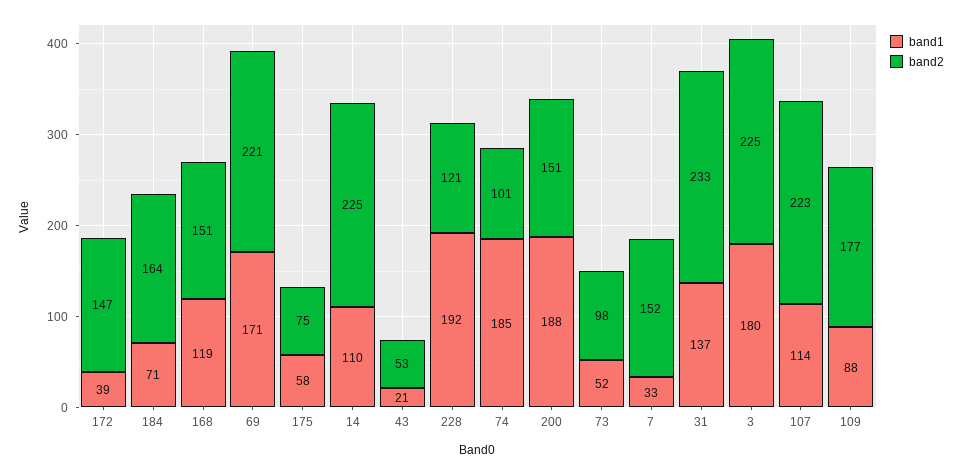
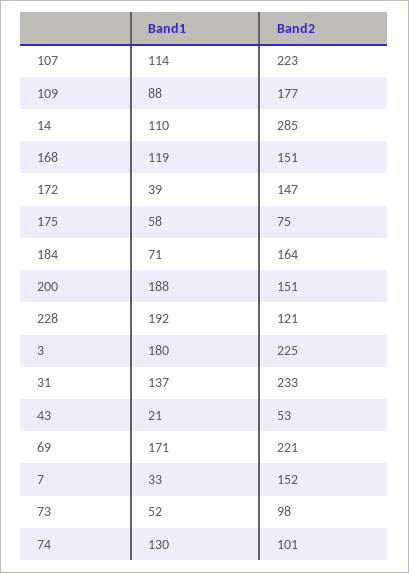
band2, 14: 225 -> 285
band1, 74: 185 -> 130

